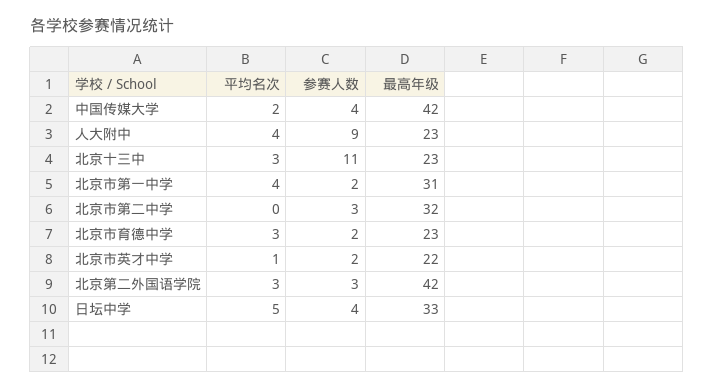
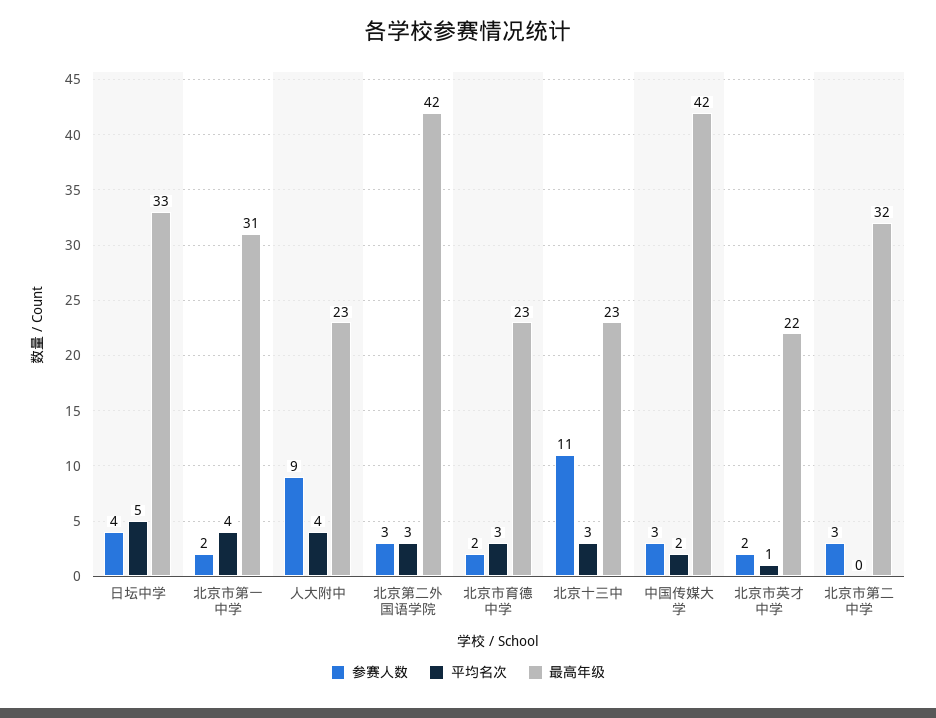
参赛人数, 中国传媒大学: 4 -> 3

